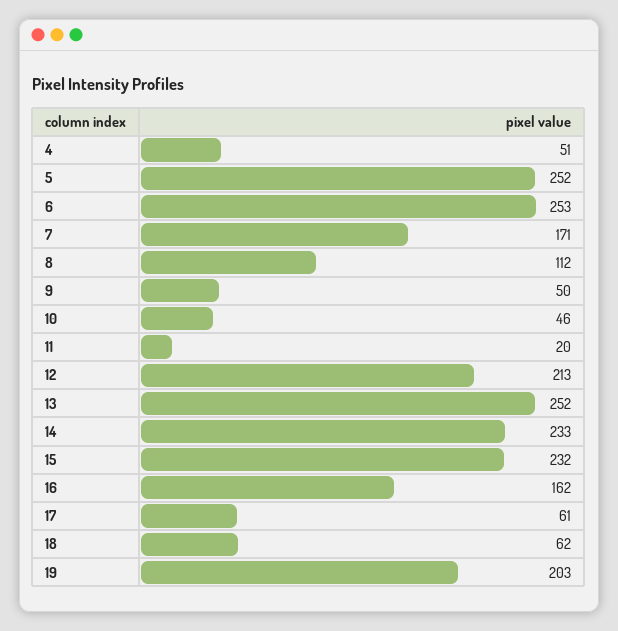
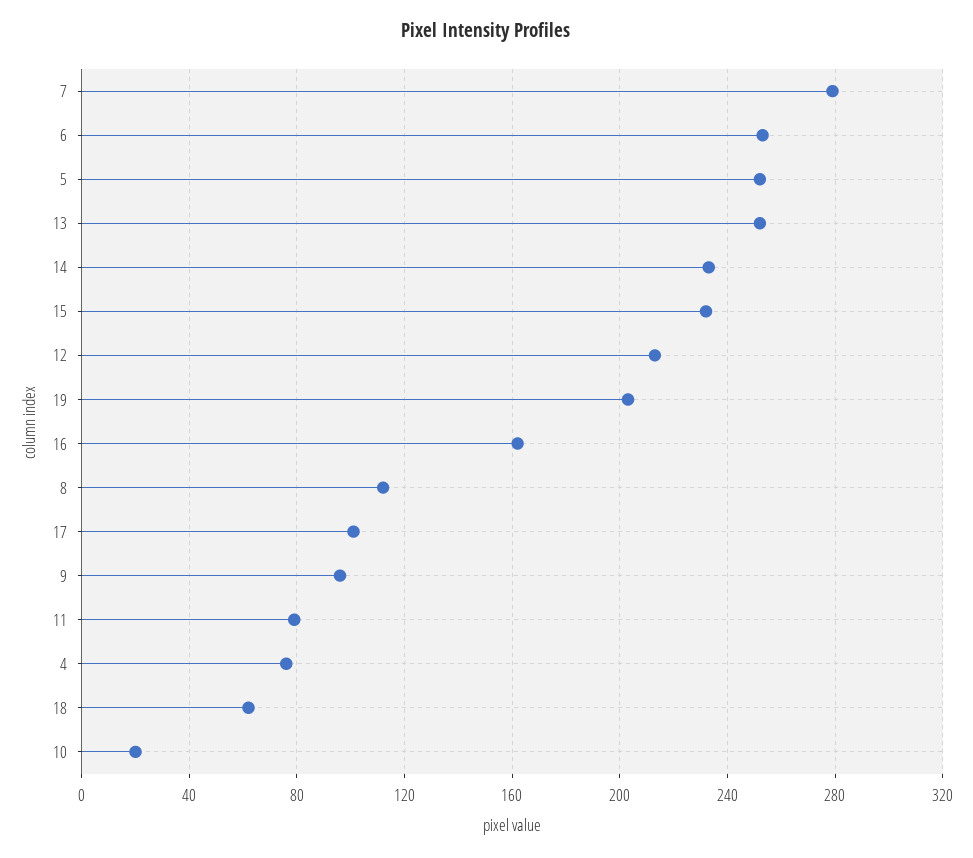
4: 51 -> 75
7: 171 -> 280
9: 50 -> 95
10: 46 -> 20
11: 20 -> 80
17: 61 -> 100

